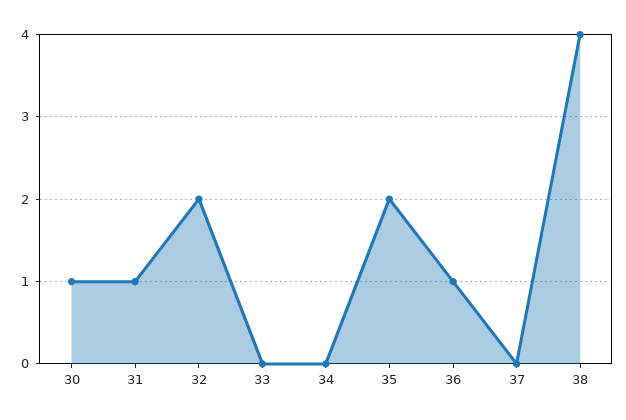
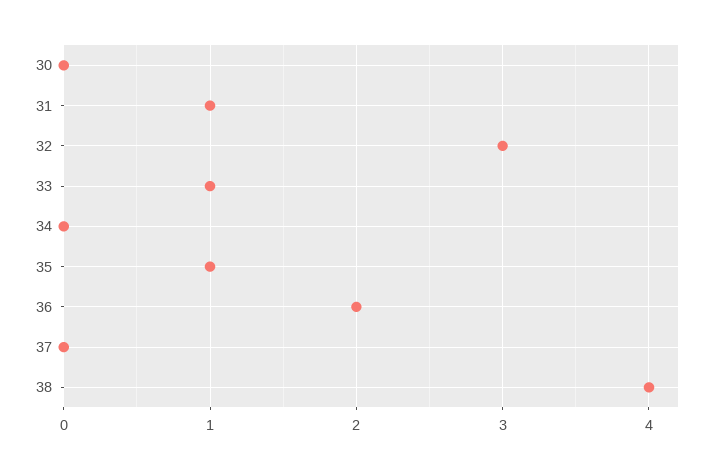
30: 1 -> 0
32: 2 -> 3
33: 0 -> 1
35: 2 -> 1
36: 1 -> 2

